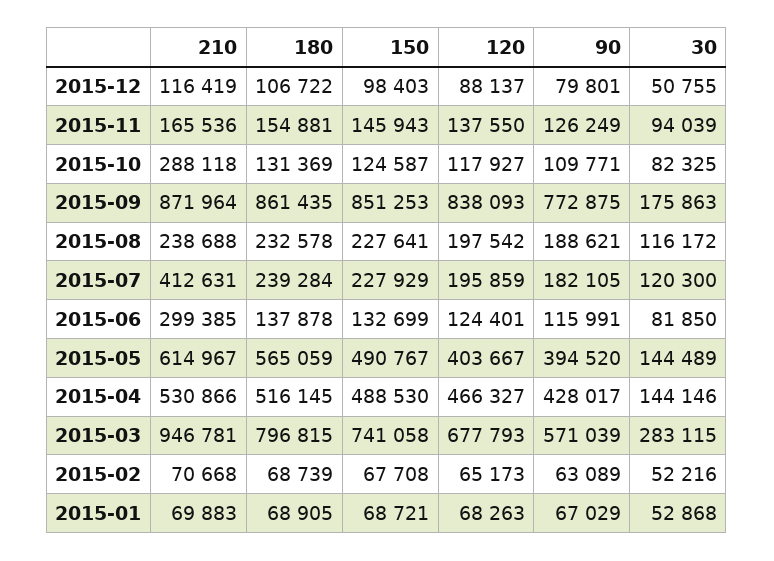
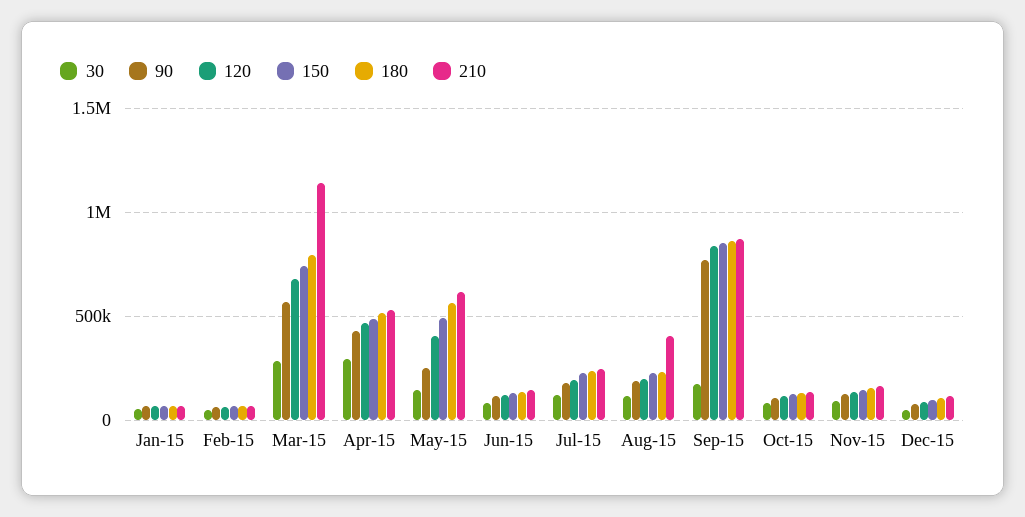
210, 2015-10: 288118 -> 150000
210, 2015-08: 238688 -> 400000
210, 2015-07: 412631 -> 250000
210, 2015-06: 299385 -> 150000
90, 2015-05: 394520 -> 250000
30, 2015-04: 144146 -> 300000
210, 2015-03: 946781 -> 1150000

